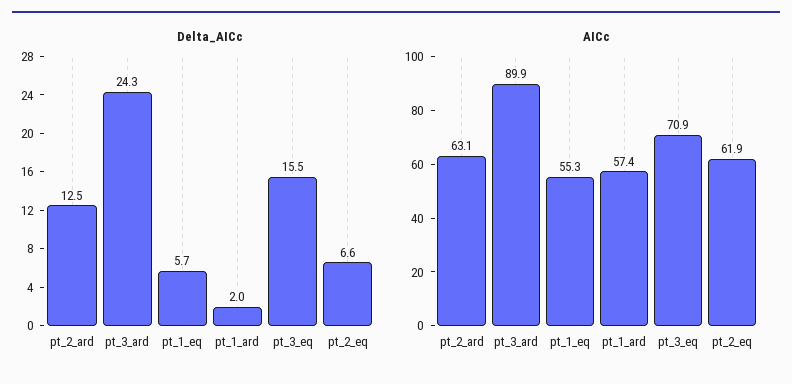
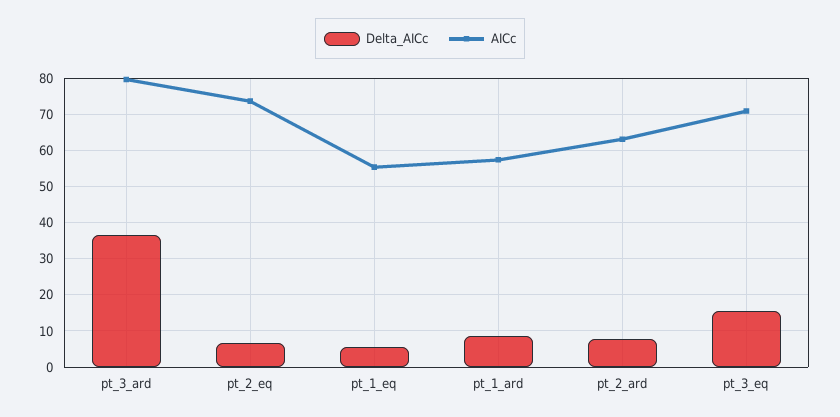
Delta_AICc, pt_2_ard: 12.5 -> 8
Delta_AICc, pt_3_ard: 24.3 -> 36
Delta_AICc, pt_1_ard: 2 -> 8
AICc, pt_3_ard: 89.9 -> 80
AICc, pt_2_eq: 61.9 -> 74

